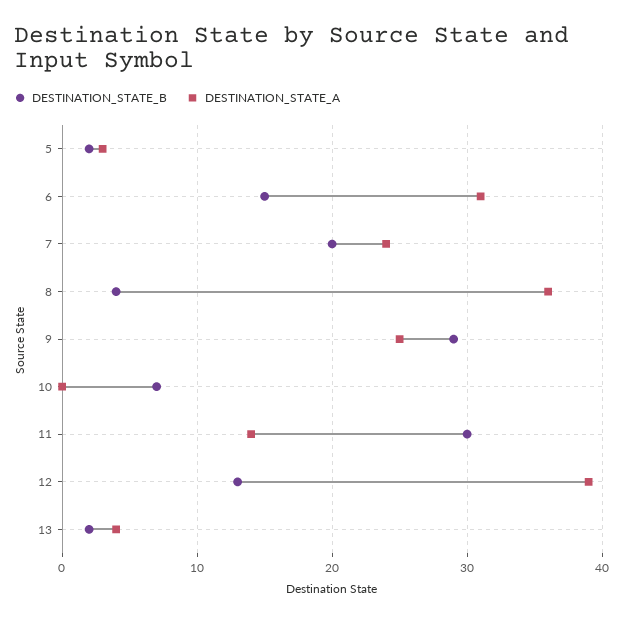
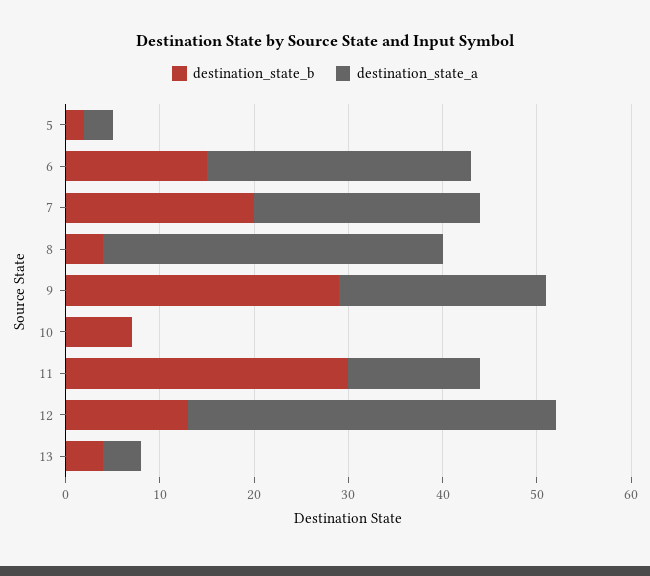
DESTINATION_STATE_A, 6: 31 -> 28
DESTINATION_STATE_A, 9: 25 -> 22
DESTINATION_STATE_B, 13: 2 -> 4

